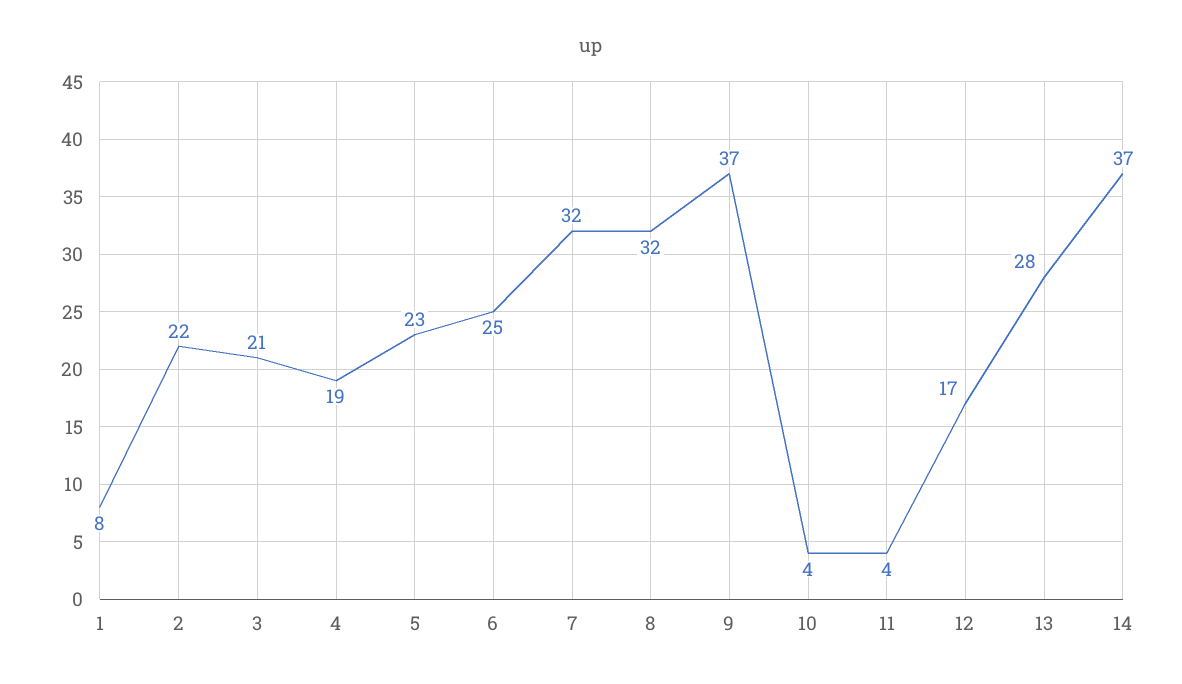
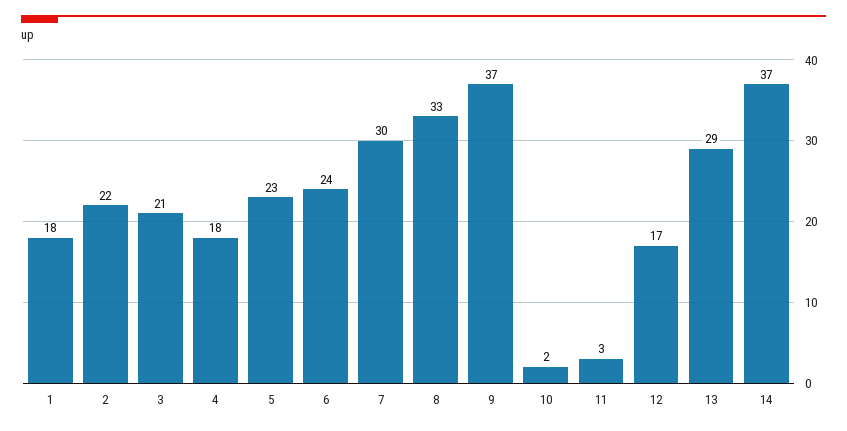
1: 8 -> 18
4: 19 -> 18
6: 25 -> 24
7: 32 -> 30
8: 32 -> 33
10: 4 -> 2
11: 4 -> 3
13: 28 -> 29

